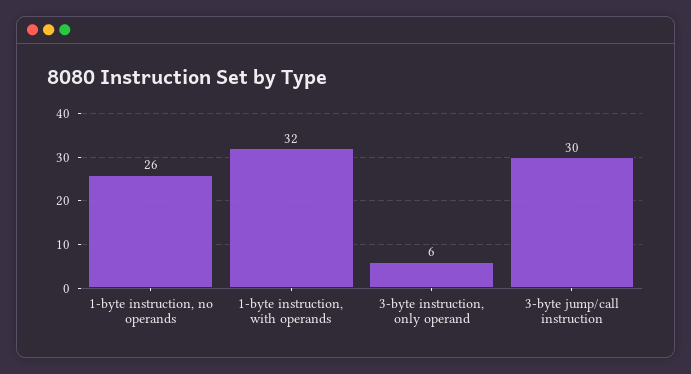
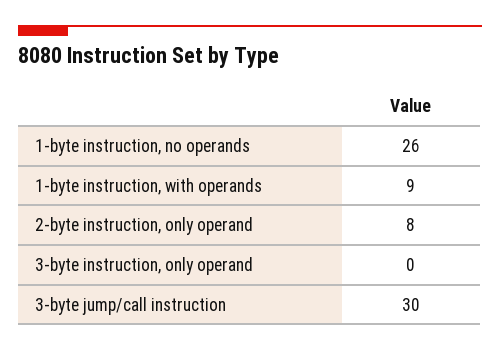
1-byte instruction, with operands: 32 -> 9
3-byte instruction, only operand: 6 -> 0
2-byte instruction, only operand: none -> 8

